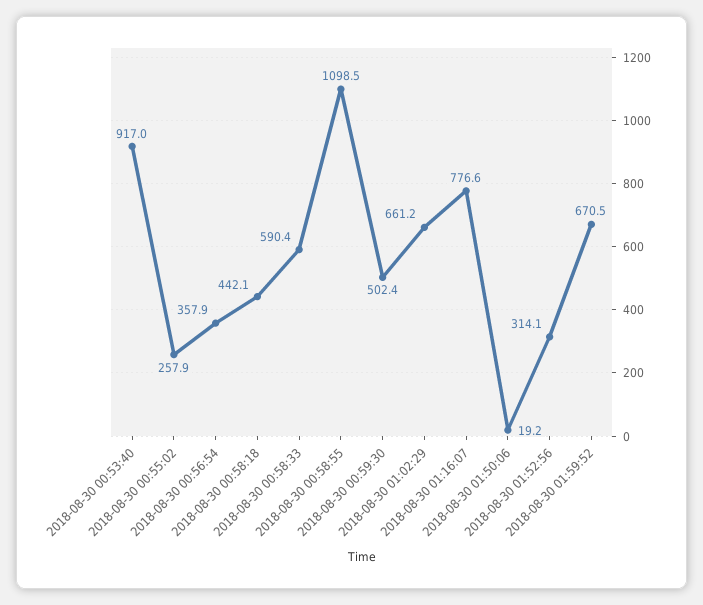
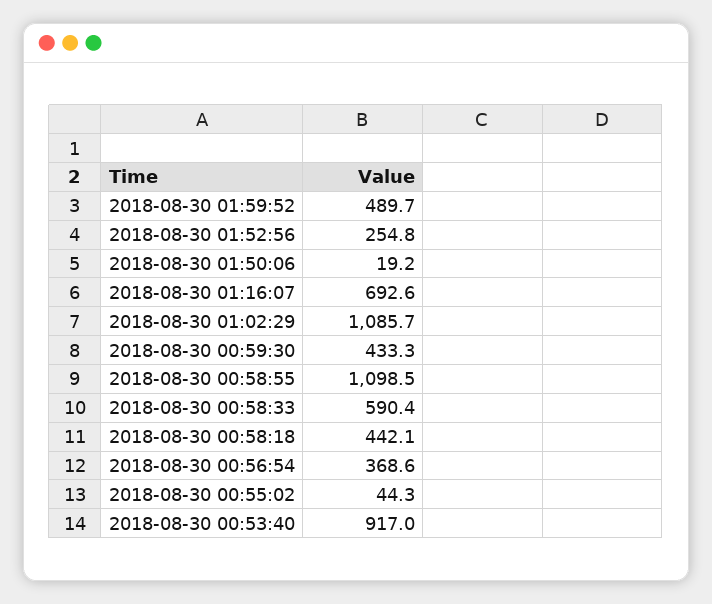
2018-08-30 00:55:02: 257.9 -> 44.3
2018-08-30 00:56:54: 357.9 -> 368.6
2018-08-30 00:59:30: 502.4 -> 433.3
2018-08-30 01:02:29: 661.2 -> 1085.7
2018-08-30 01:16:07: 776.6 -> 692.6
2018-08-30 01:52:56: 314.1 -> 254.8
2018-08-30 01:59:52: 670.5 -> 489.7

